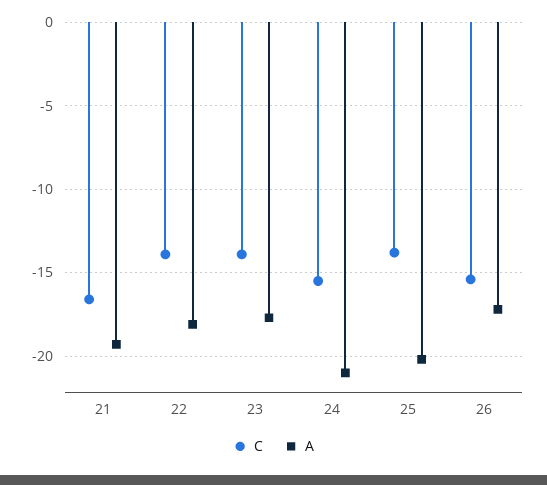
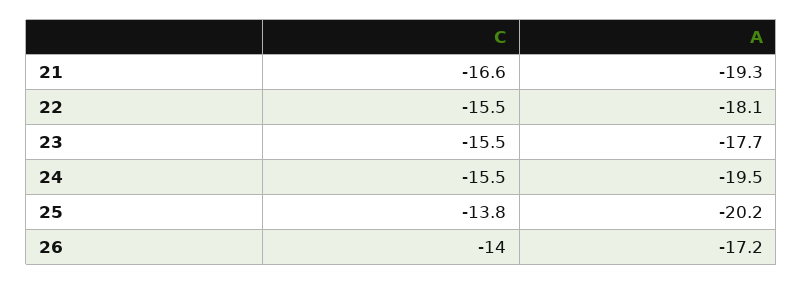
C, 22: -14 -> -15.5
C, 23: -14 -> -15.5
A, 24: -21 -> -19.5
C, 26: -15.5 -> -14

